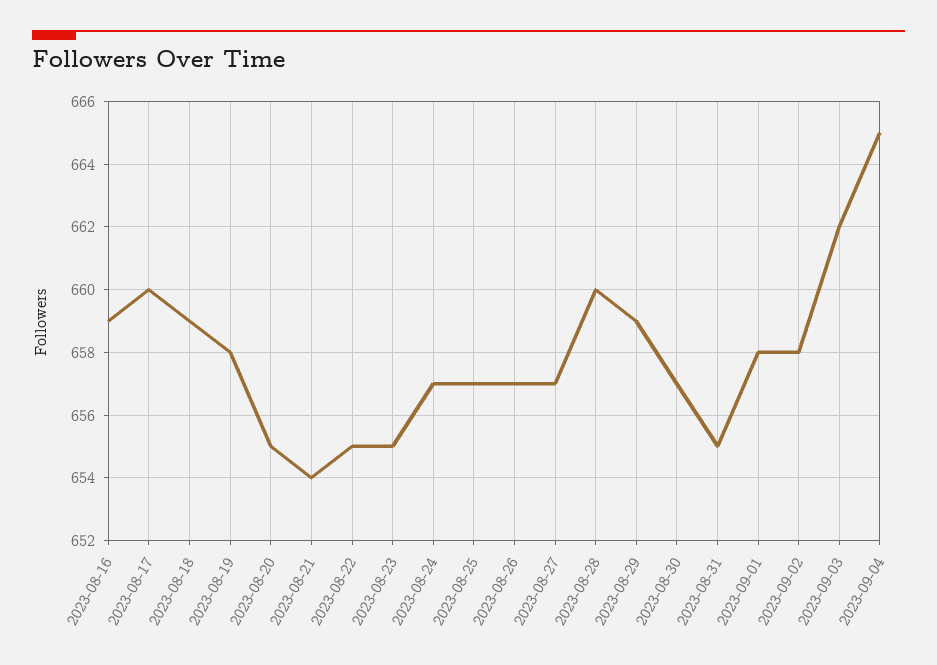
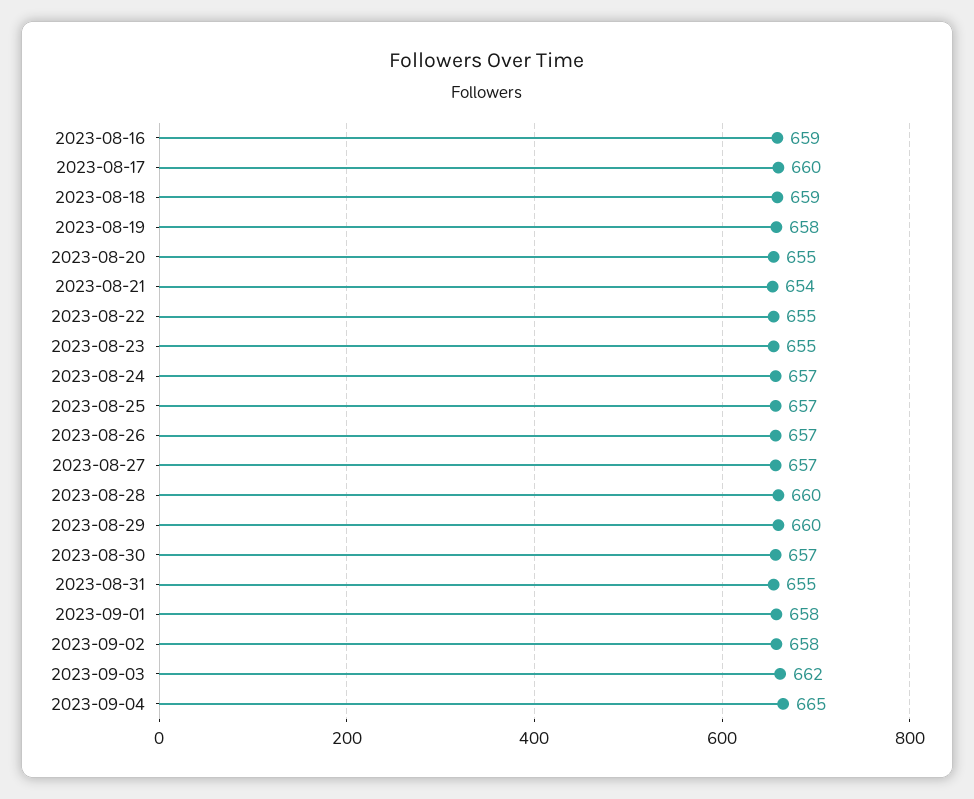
2023-08-29: 659 -> 660

